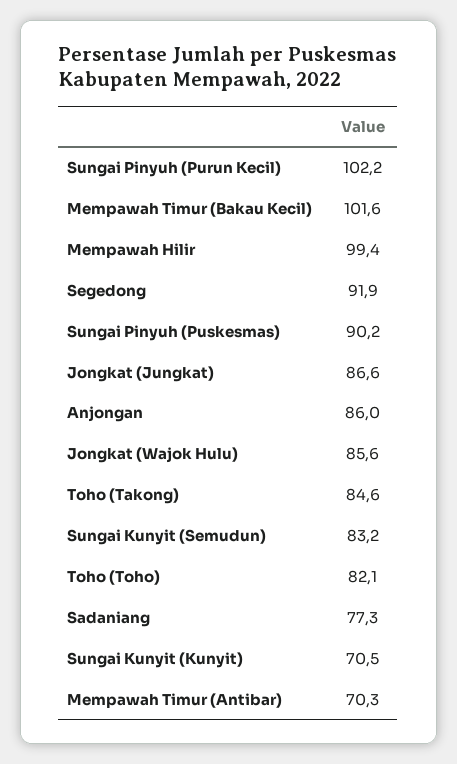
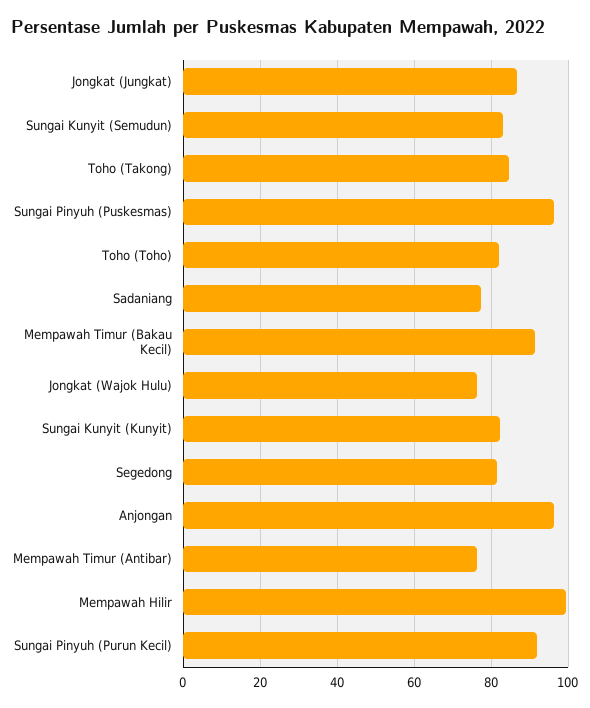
Sungai Pinyuh (Purun Kecil): 102.2 -> 92
Mempawah Timur (Bakau Kecil): 101.6 -> 92
Segedong: 91.9 -> 82
Sungai Pinyuh (Puskesmas): 90.2 -> 96
Anjongan: 86 -> 96
Jongkat (Wajok Hulu): 85.6 -> 76
Sungai Kunyit (Kunyit): 70.5 -> 82
Mempawah Timur (Antibar): 70.3 -> 76

